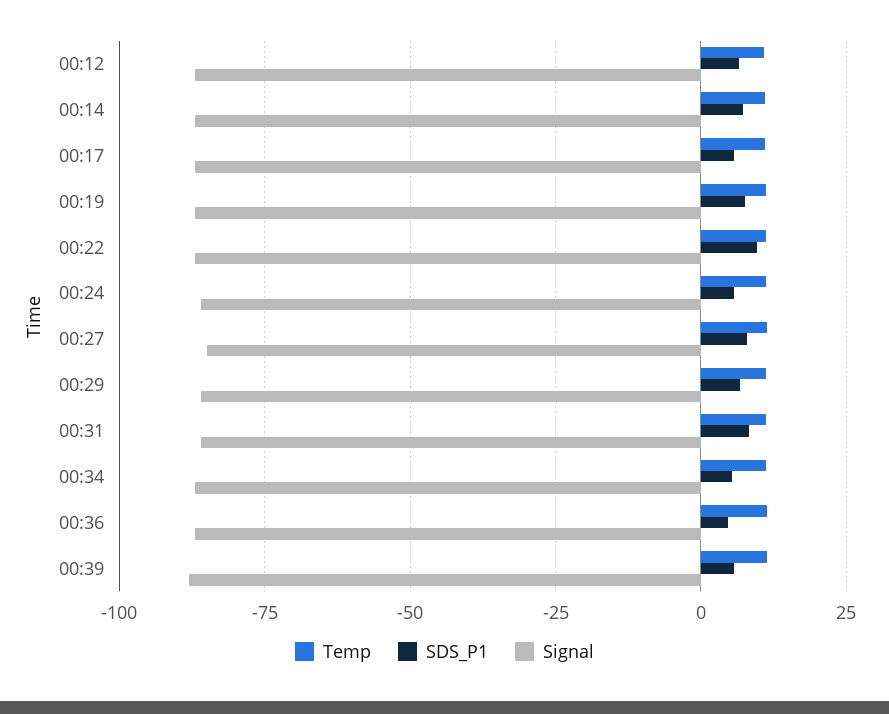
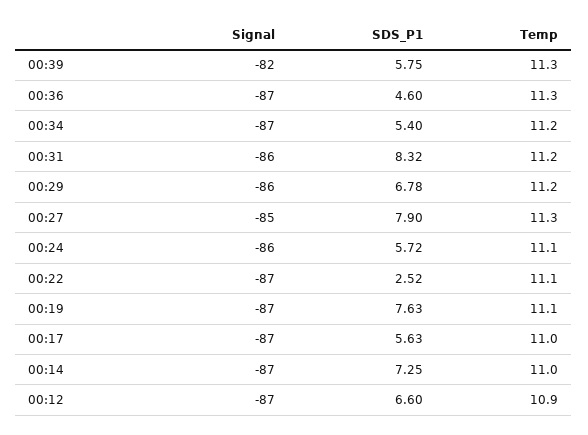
SDS_P1, 00:22: 10 -> 2.52
Signal, 00:39: -87.5 -> -82

